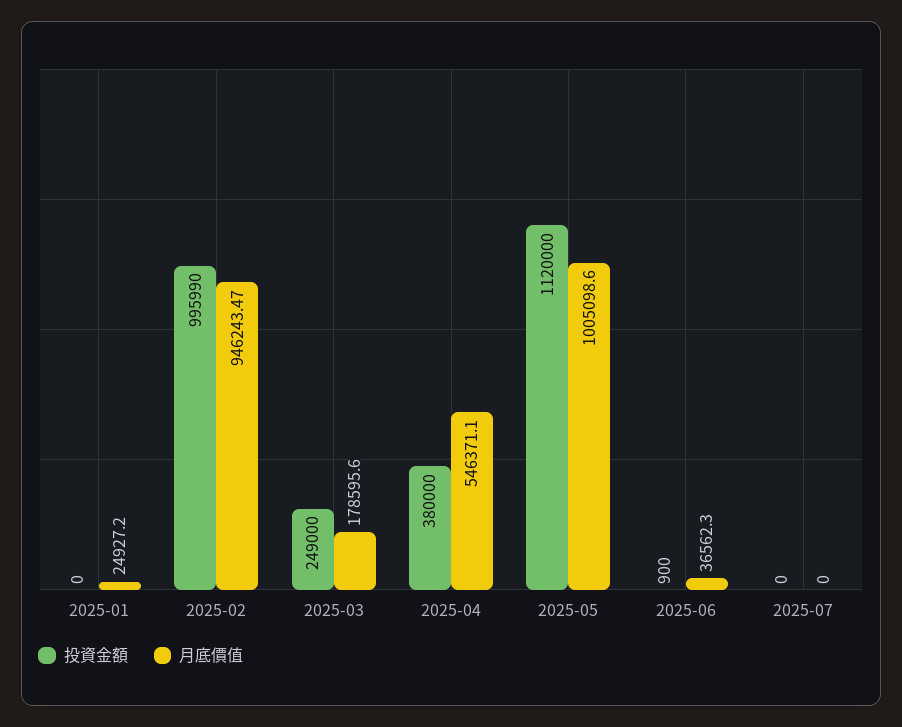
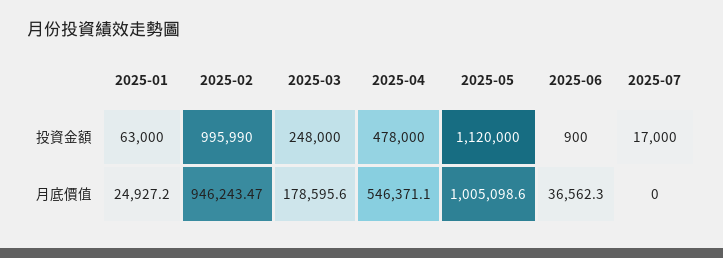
投資金額, 2025-01: 0 -> 63000
投資金額, 2025-03: 249000 -> 248000
投資金額, 2025-04: 380000 -> 478000
投資金額, 2025-07: 0 -> 17000

